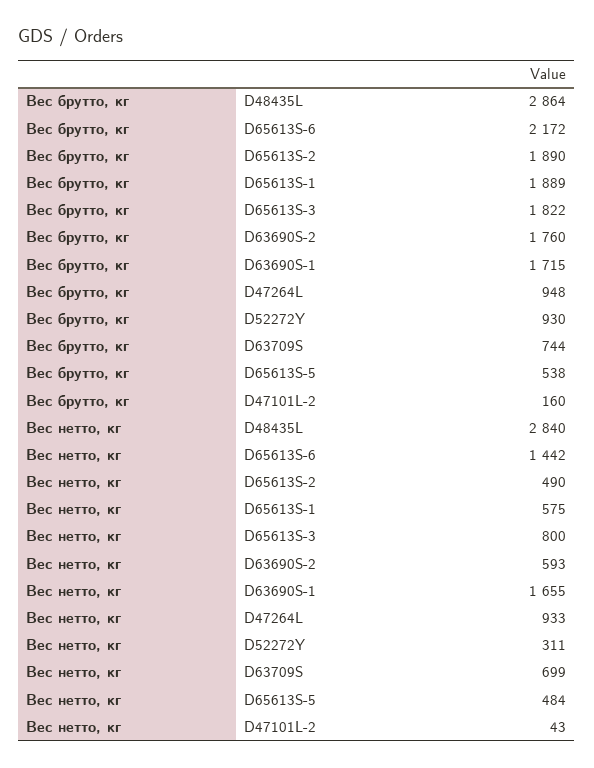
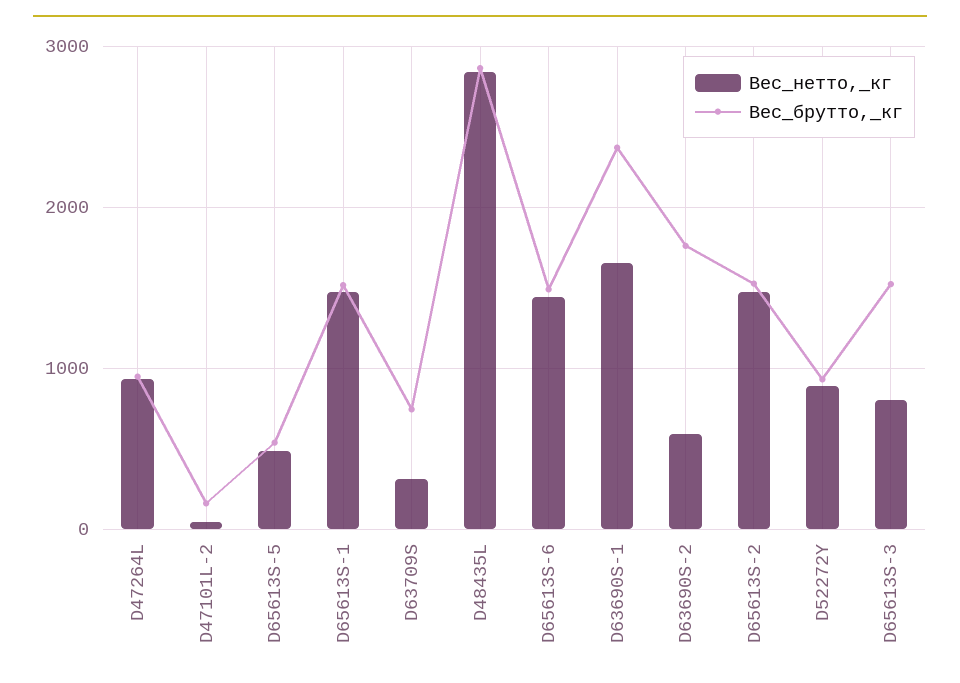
Вес брутто, кг, D65613S-6: 2172 -> 1500
Вес брутто, кг, D65613S-2: 1890 -> 1500
Вес брутто, кг, D65613S-1: 1889 -> 1500
Вес брутто, кг, D65613S-3: 1822 -> 1500
Вес брутто, кг, D63690S-1: 1715 -> 2400
Вес нетто, кг, D65613S-2: 490 -> 1500
Вес нетто, кг, D65613S-1: 575 -> 1500
Вес нетто, кг, D52272Y: 311 -> 900
Вес нетто, кг, D63709S: 699 -> 300

